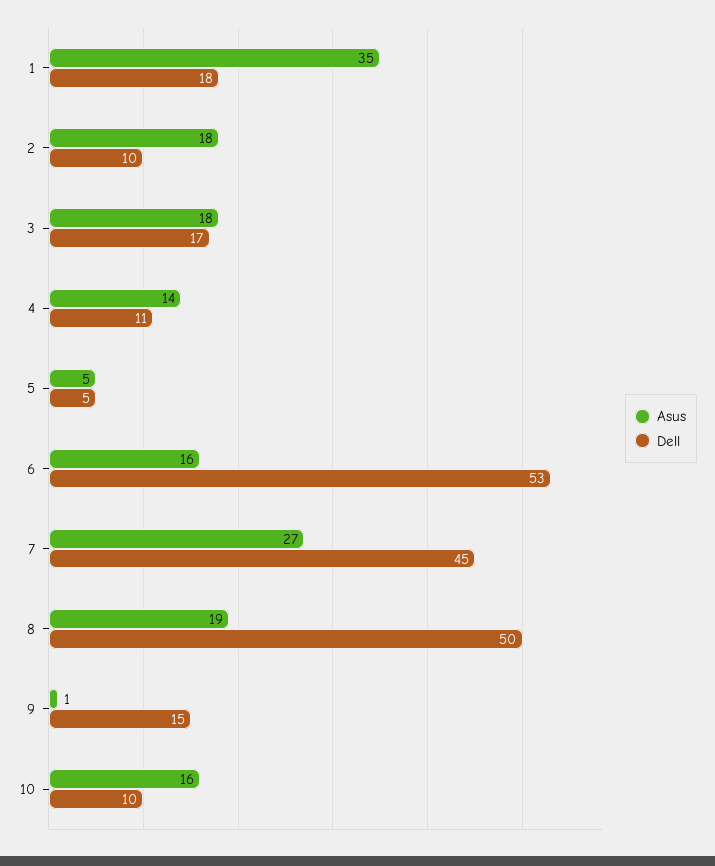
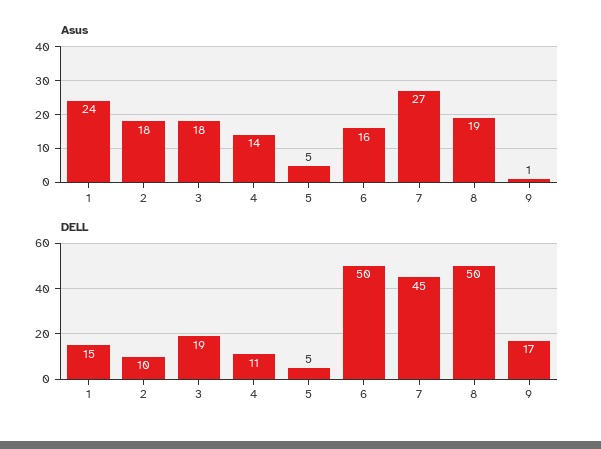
Asus, 1: 35 -> 24
Dell, 1: 18 -> 15
Dell, 3: 17 -> 19
Dell, 6: 53 -> 50
Dell, 9: 15 -> 17
Asus, 10: 16 -> none
Dell, 10: 10 -> none

